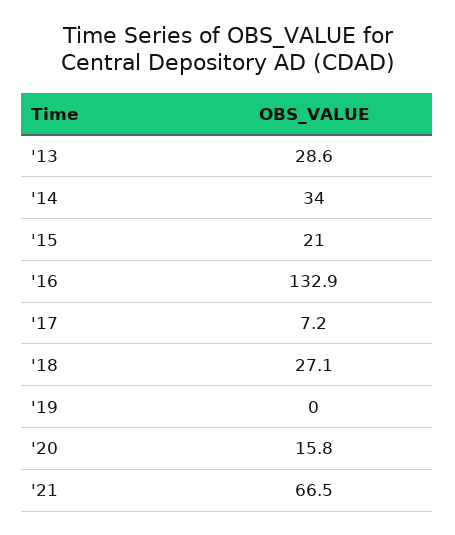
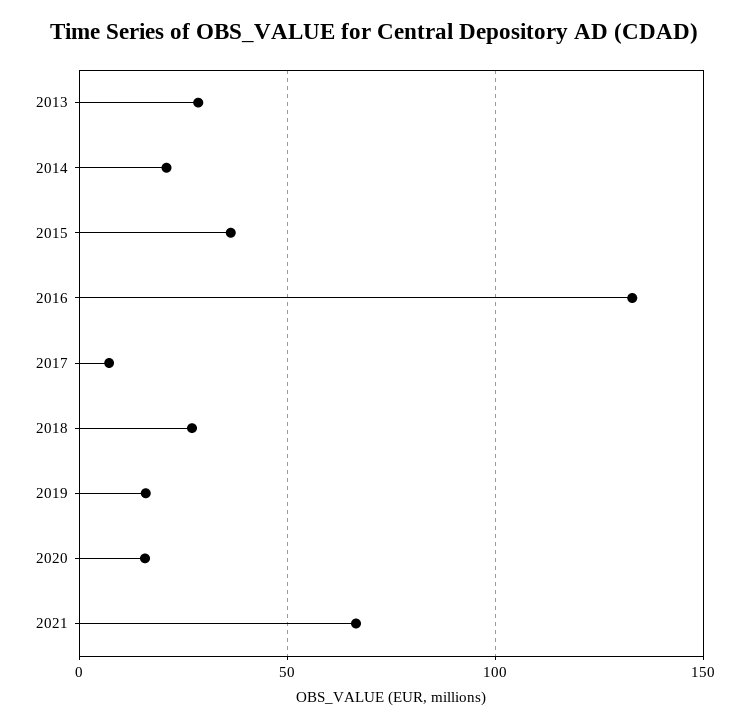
'14: 34 -> 20
'15: 21 -> 35
'19: 0 -> 15

